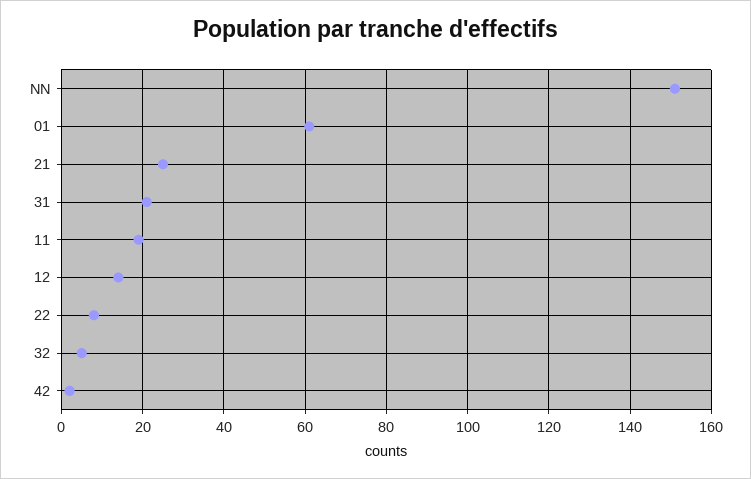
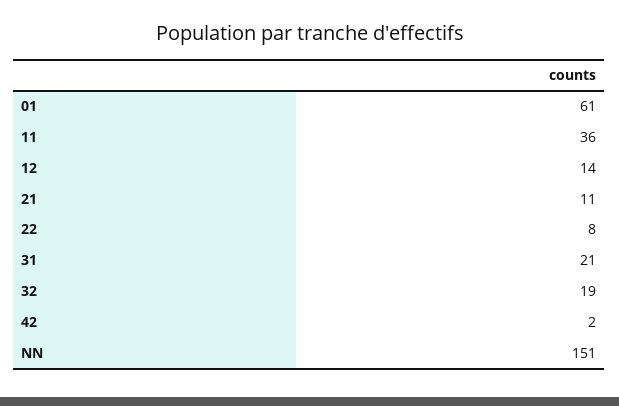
21: 25 -> 11
11: 20 -> 36
32: 5 -> 19

